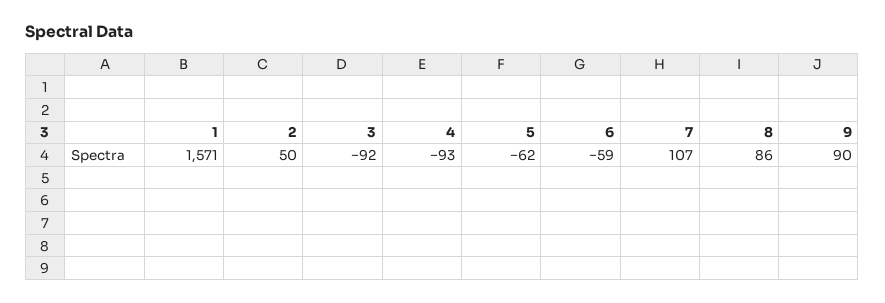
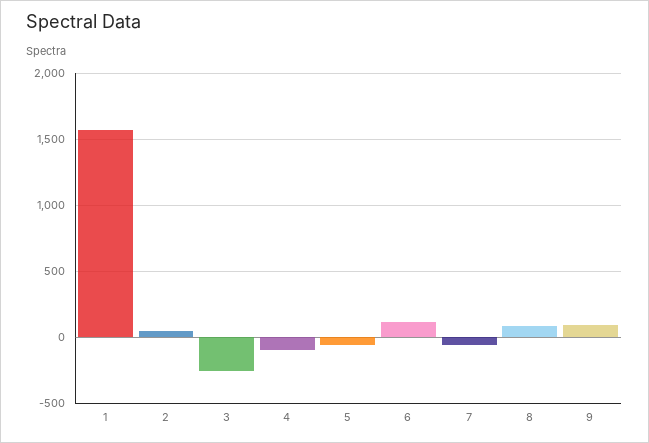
3: -92 -> -250
6: -59 -> 100
7: 107 -> -50

